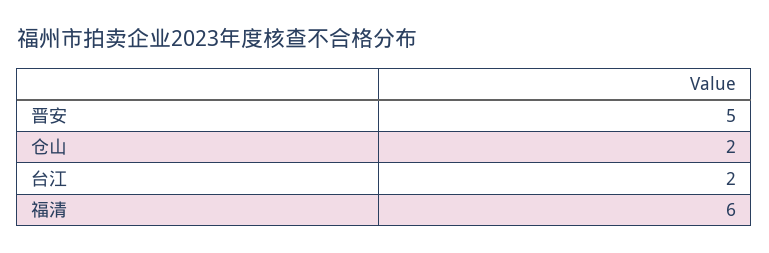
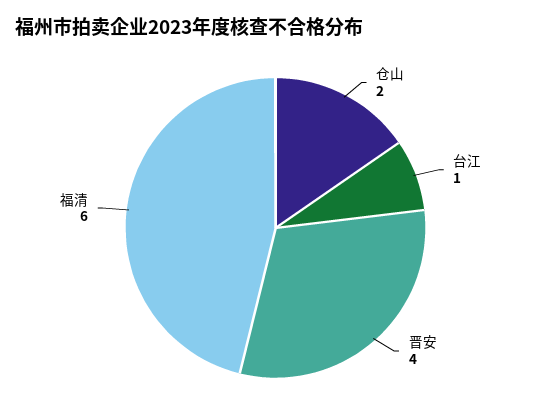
晋安: 5 -> 4
台江: 2 -> 1

